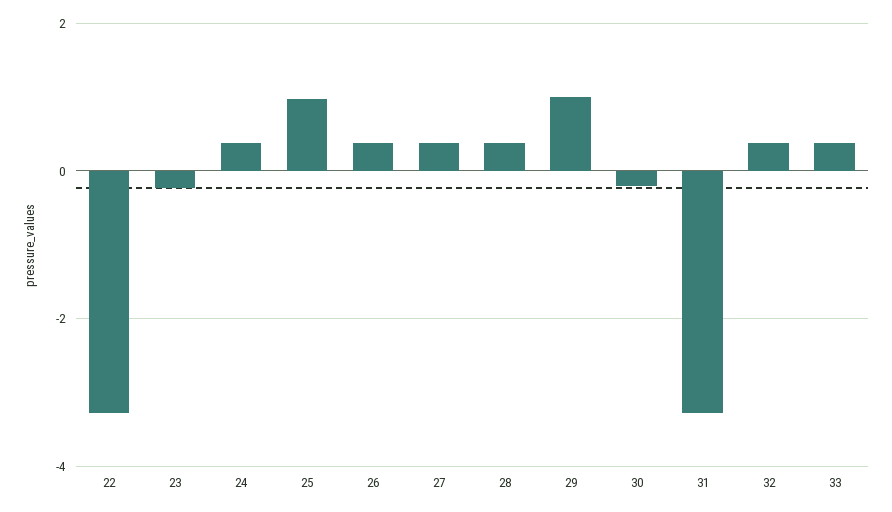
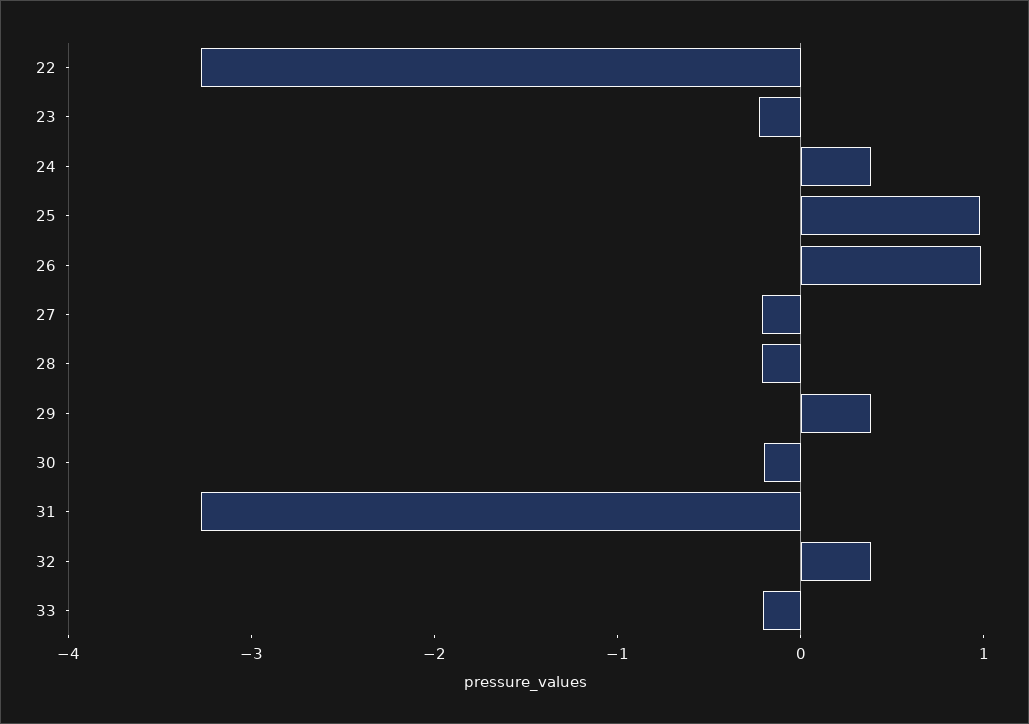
26: 0.4 -> 1
27: 0.4 -> -0.2
28: 0.4 -> -0.2
29: 1 -> 0.4
33: 0.4 -> -0.2

